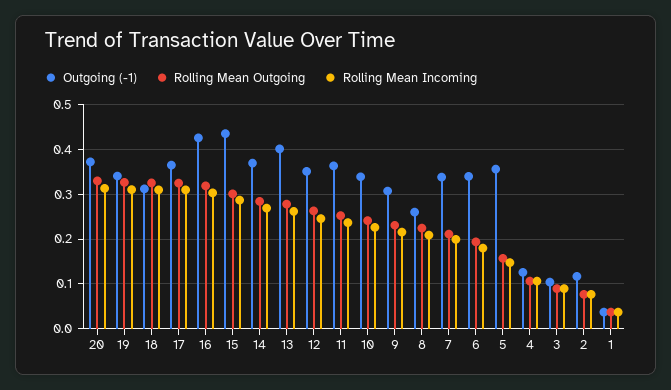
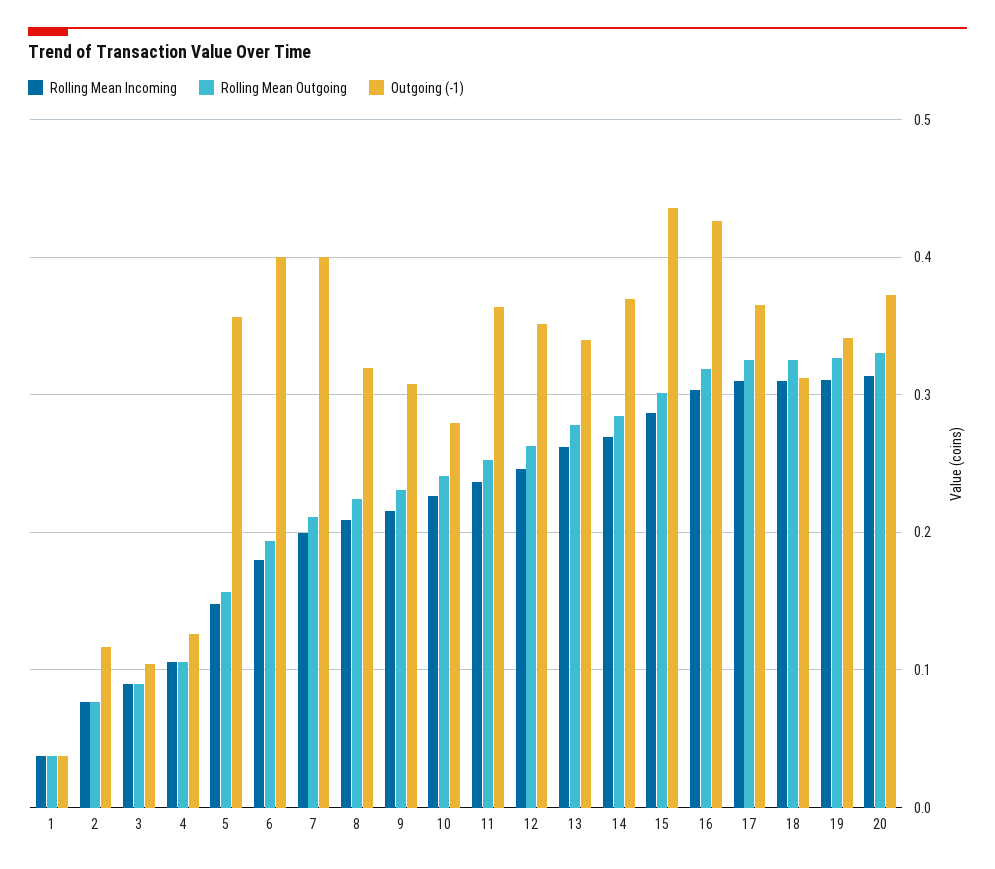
Outgoing (-1), 13: 0.4 -> 0.34
Outgoing (-1), 10: 0.34 -> 0.28
Outgoing (-1), 8: 0.26 -> 0.32
Outgoing (-1), 7: 0.34 -> 0.4
Outgoing (-1), 6: 0.34 -> 0.4

